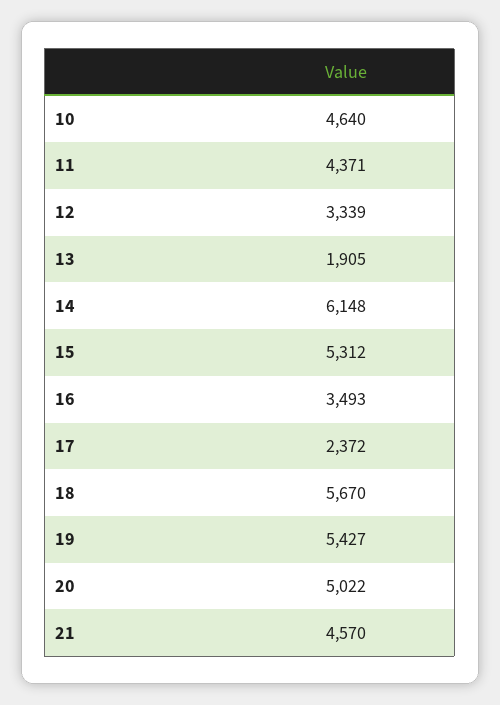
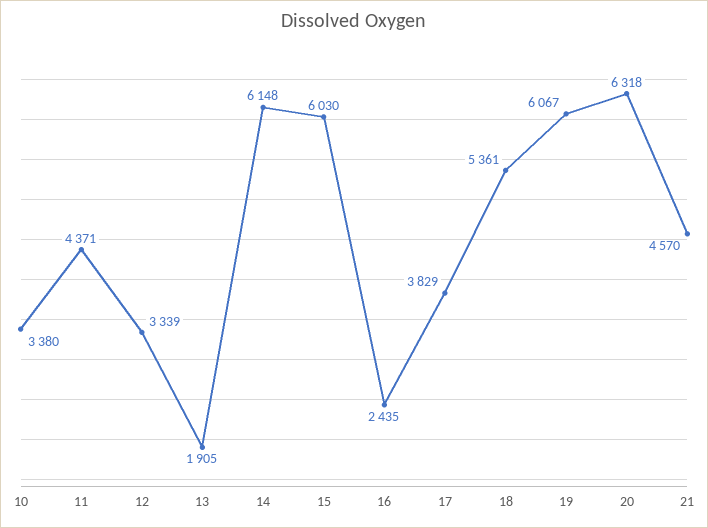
10: 4640 -> 3380
15: 5312 -> 6030
16: 3493 -> 2435
17: 2372 -> 3829
18: 5670 -> 5361
19: 5427 -> 6067
20: 5022 -> 6318

